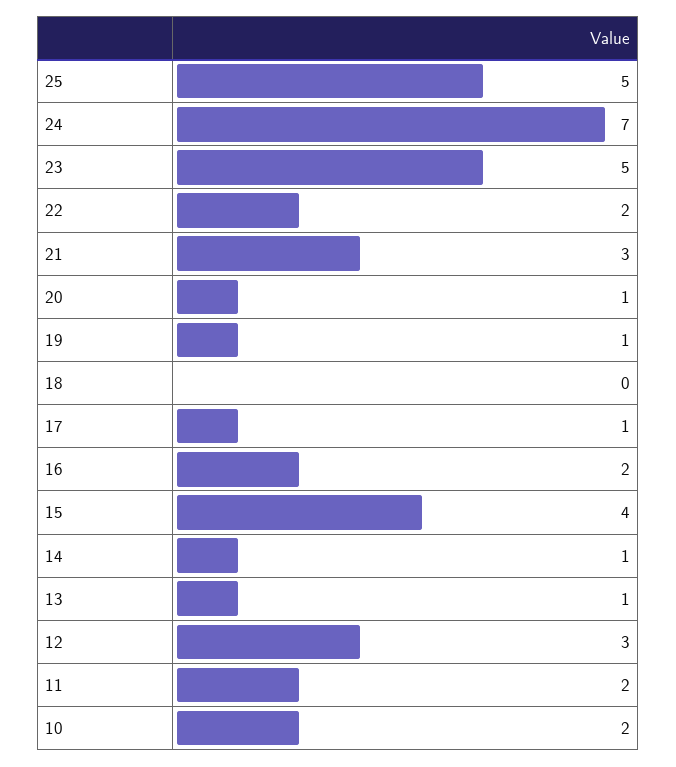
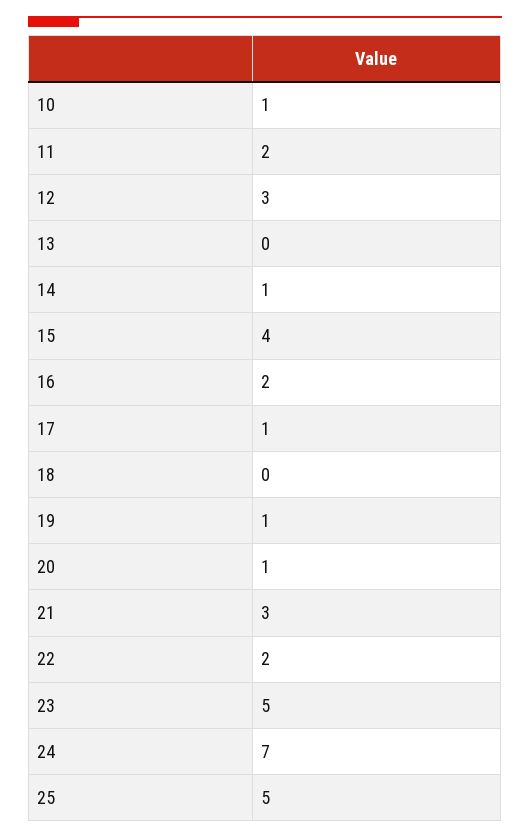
13: 1 -> 0
10: 2 -> 1

